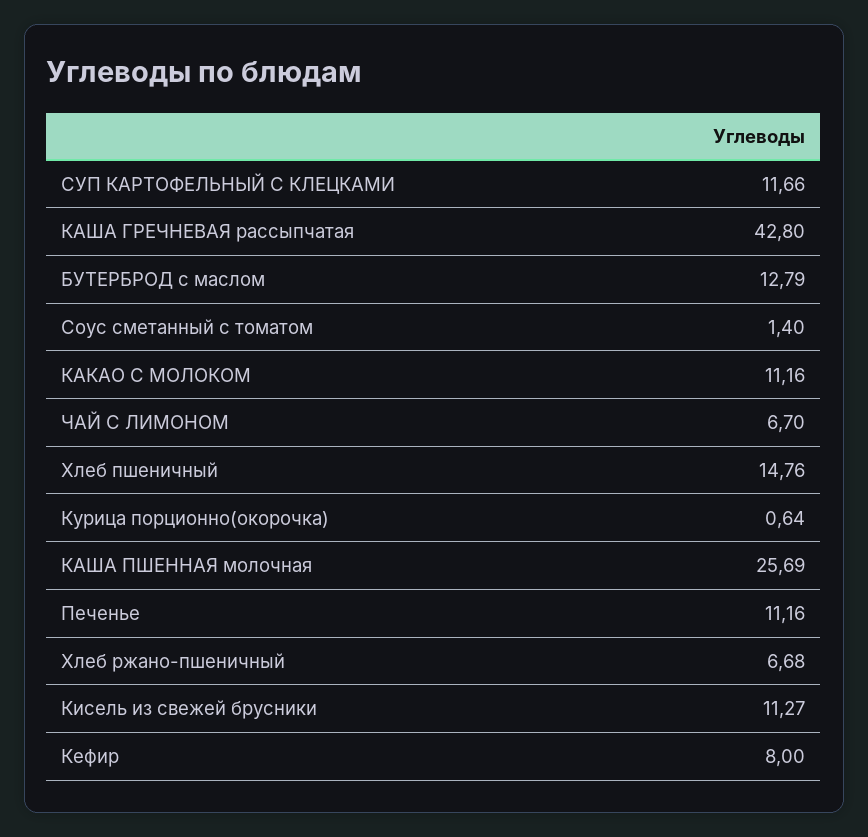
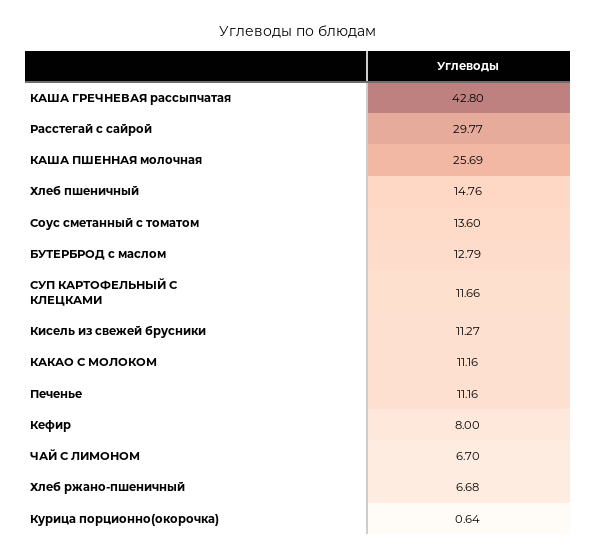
Соус сметанный с томатом: 1.4 -> 13.6
Расстегай с сайрой: none -> 29.77

